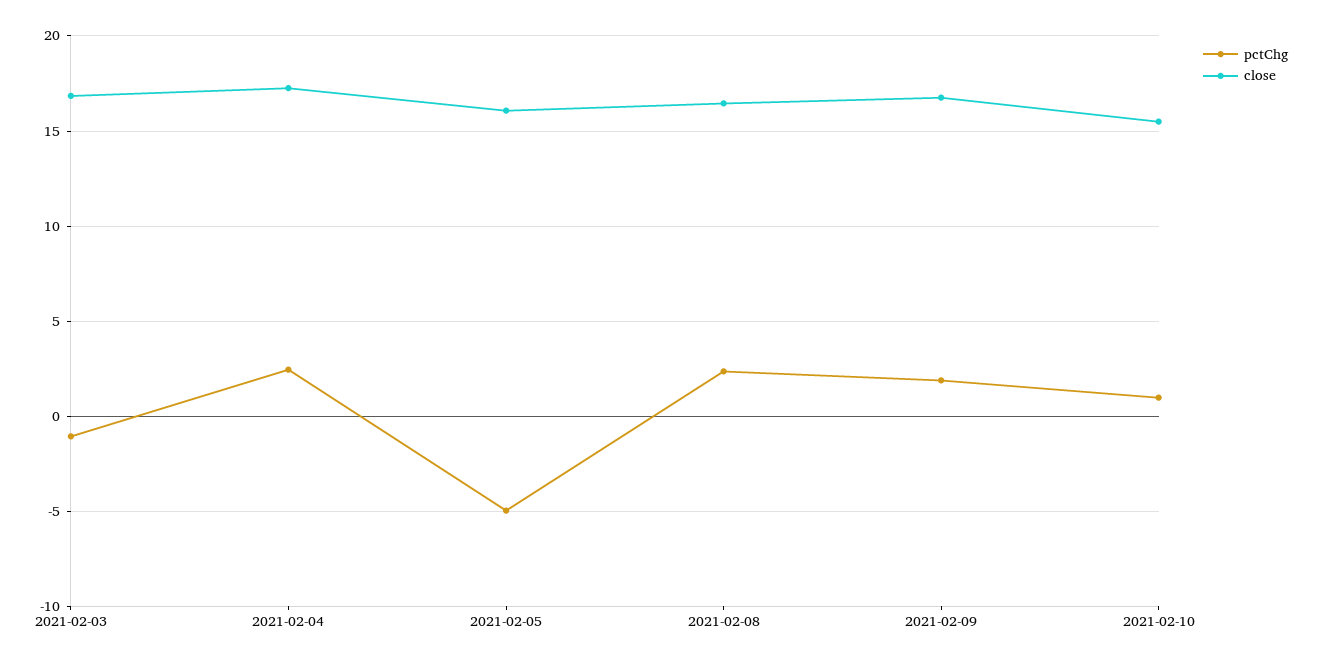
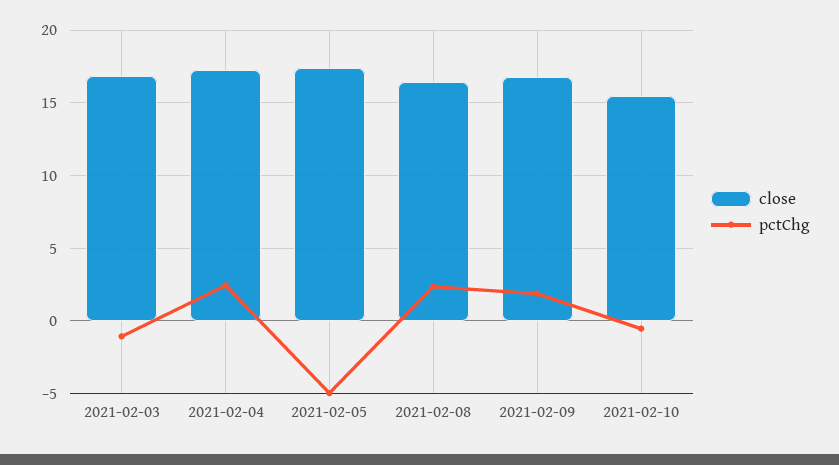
close, 2021-02-05: 16 -> 17.5
pctChg, 2021-02-10: 1 -> -0.5

